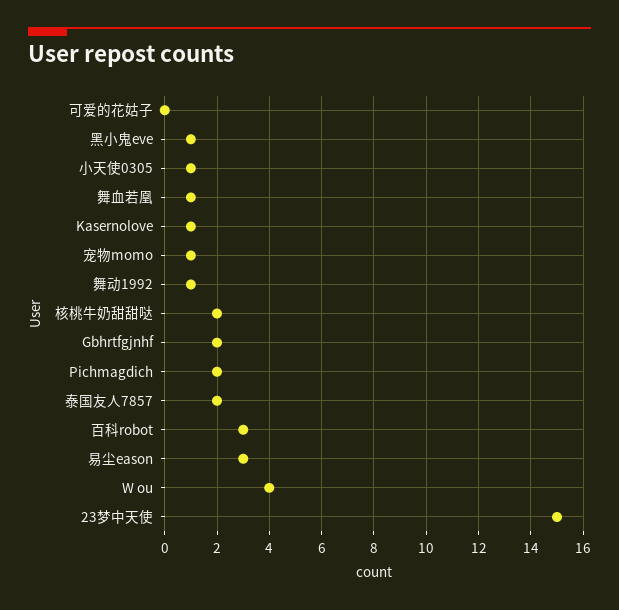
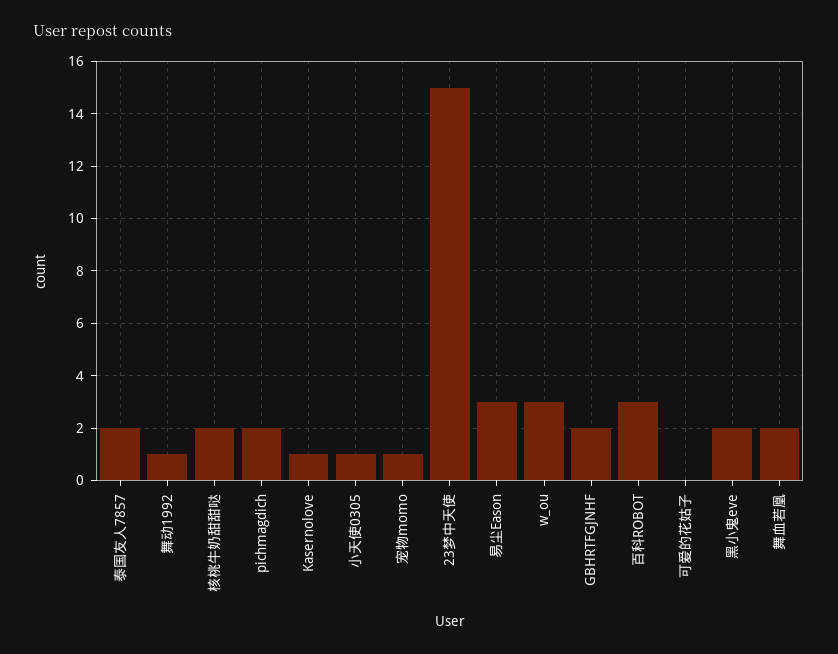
黑小鬼eve: 1 -> 2
舞血若凰: 1 -> 2
W ou: 4 -> 3

